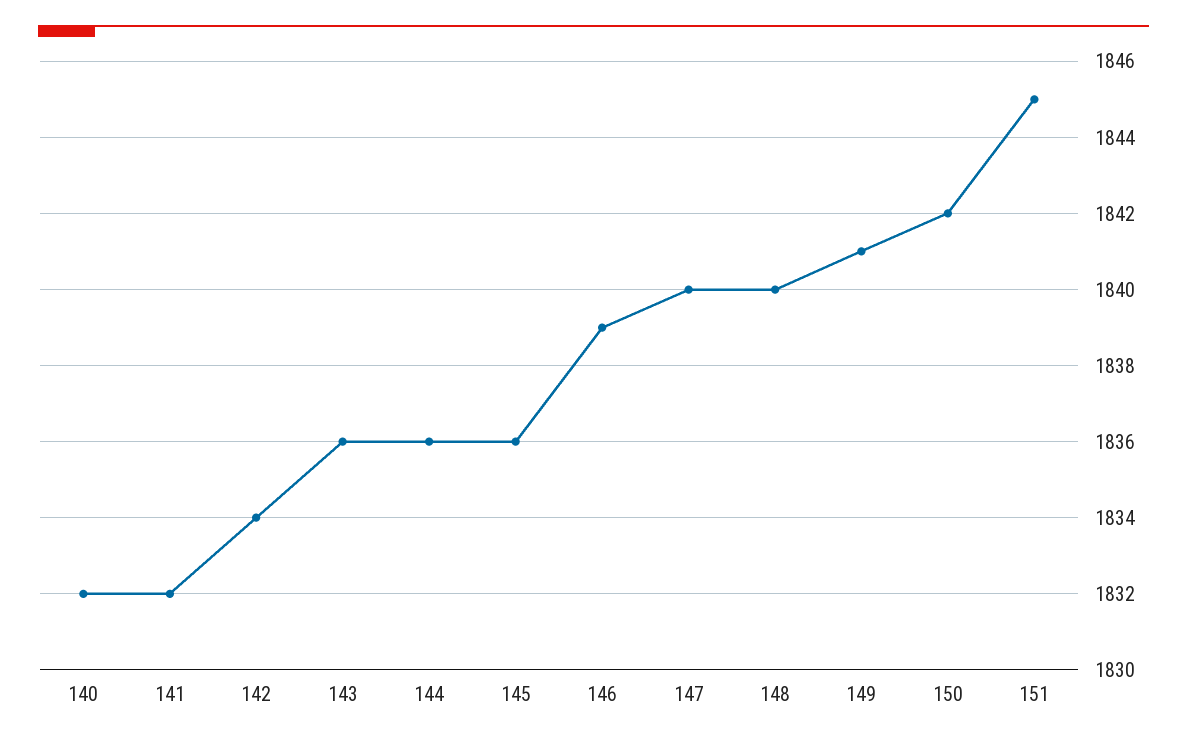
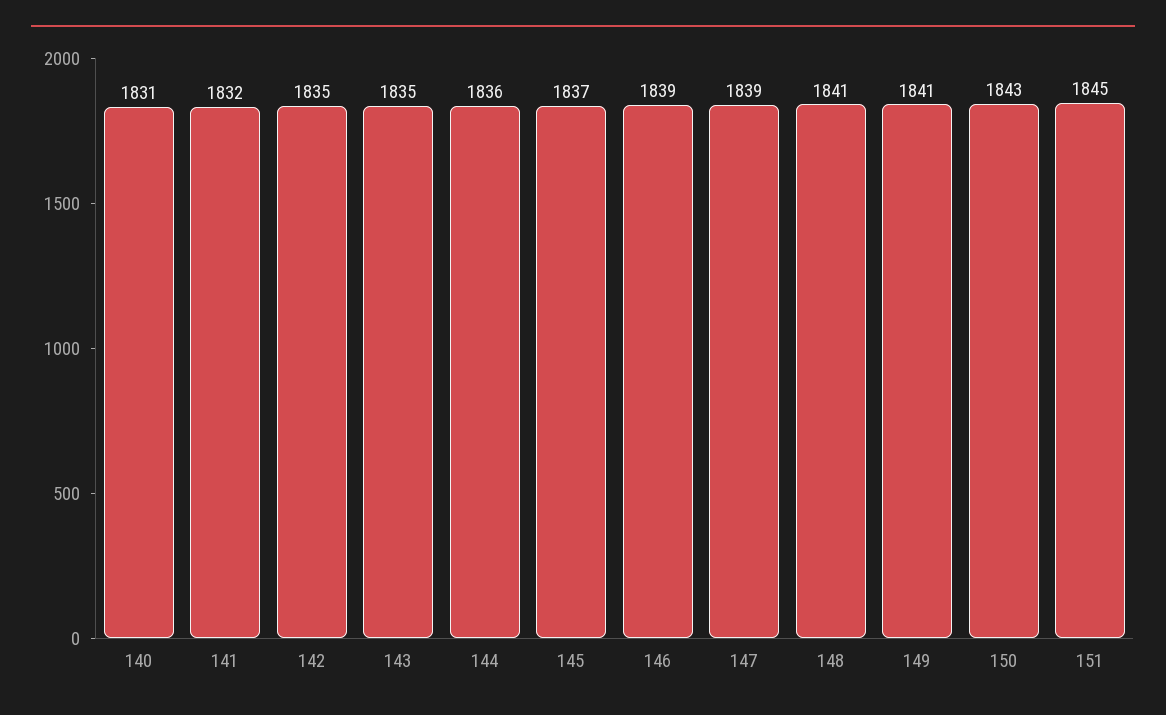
140: 1832 -> 1831
142: 1834 -> 1835
143: 1836 -> 1835
145: 1836 -> 1837
147: 1840 -> 1839
148: 1840 -> 1841
150: 1842 -> 1843

